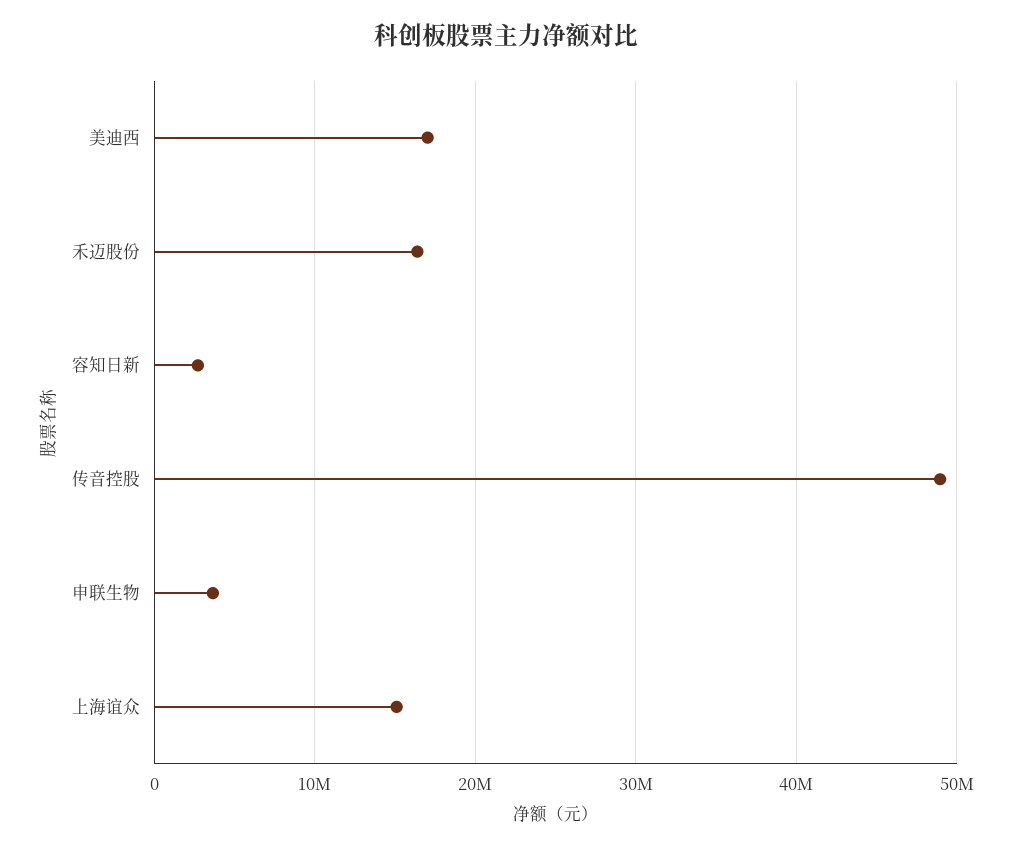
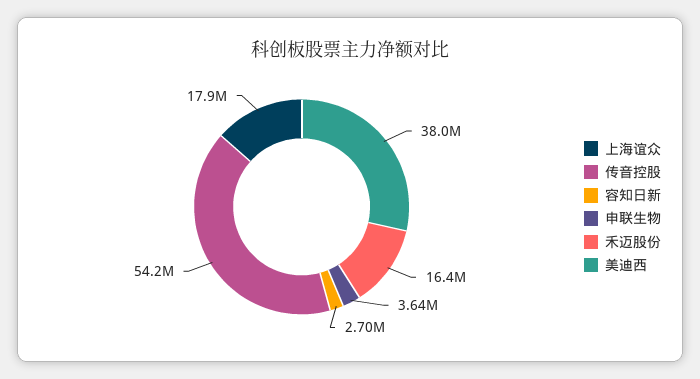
美迪西: 17000000 -> 38000000
传音控股: 49000000 -> 54200000
上海谊众: 15000000 -> 17900000

